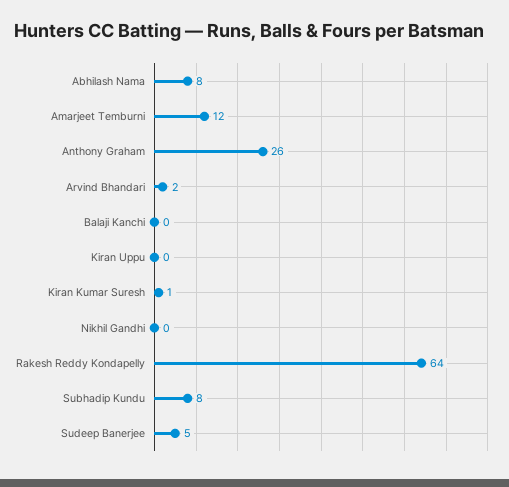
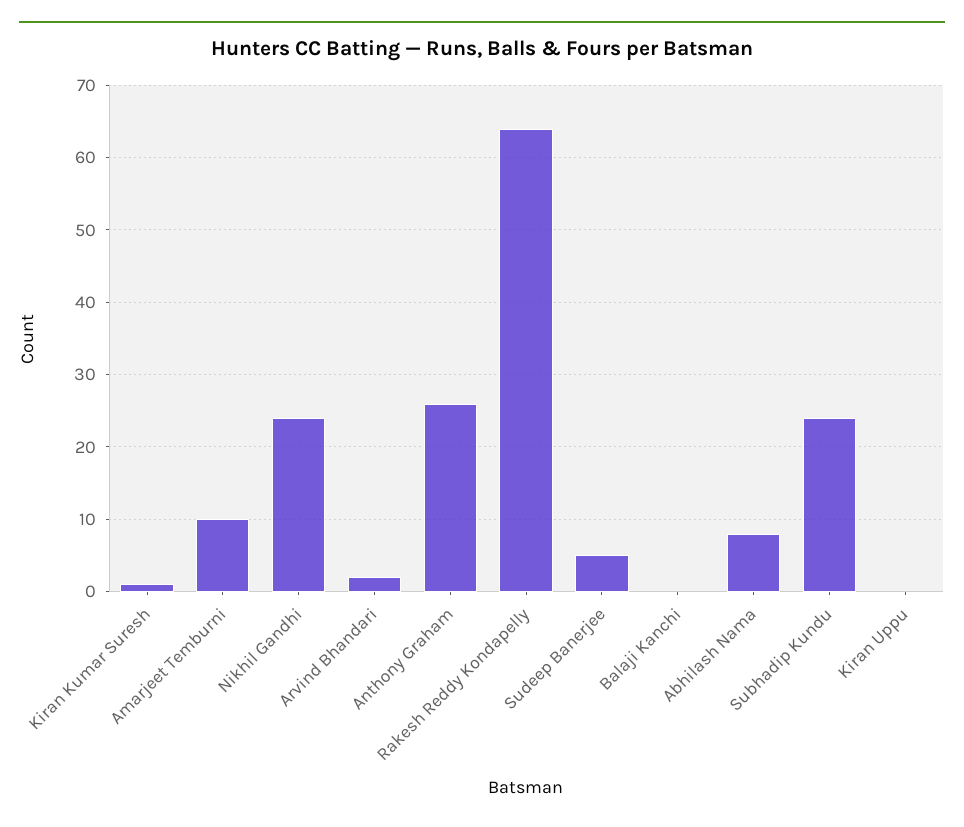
Amarjeet Temburni: 12 -> 10
Nikhil Gandhi: 0 -> 24
Subhadip Kundu: 8 -> 24

